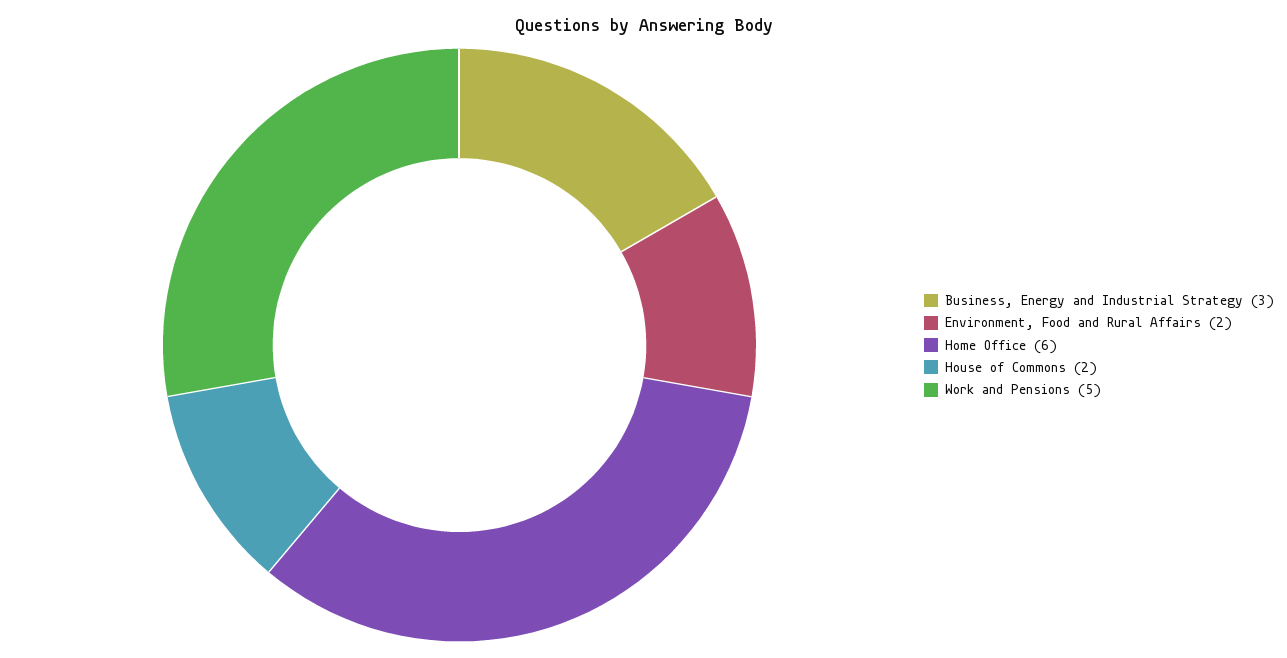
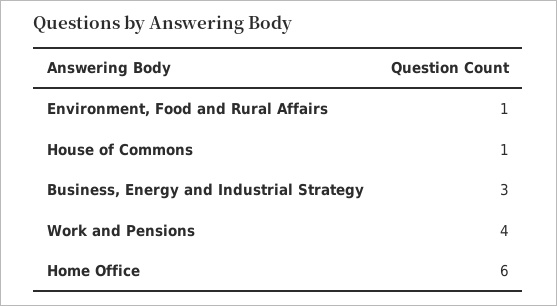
Environment, Food and Rural Affairs: 2 -> 1
House of Commons: 2 -> 1
Work and Pensions: 5 -> 4

